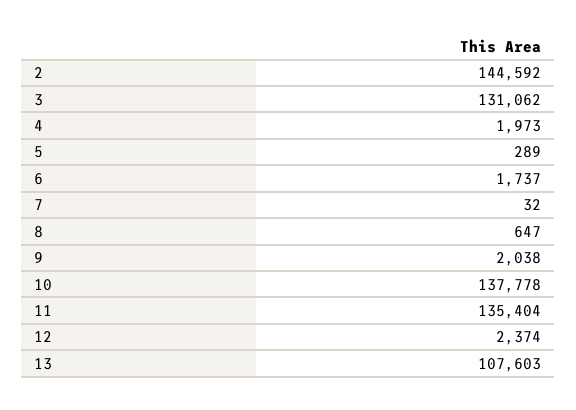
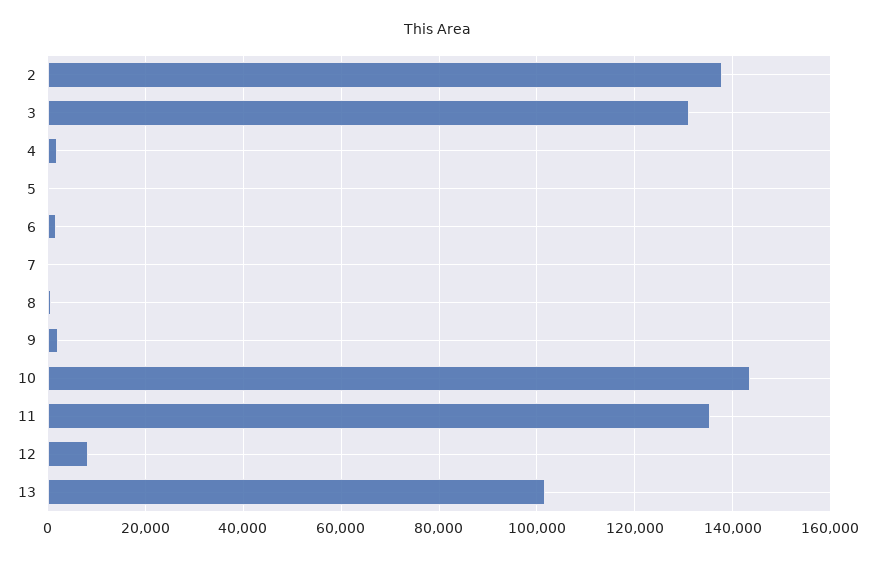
2: 144592 -> 138000
10: 137778 -> 144000
12: 2374 -> 8000
13: 107603 -> 102000

